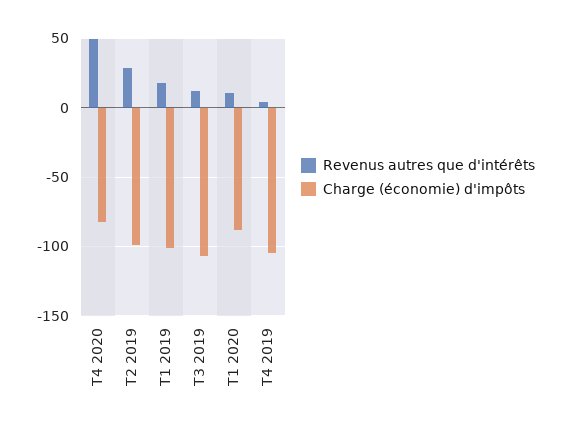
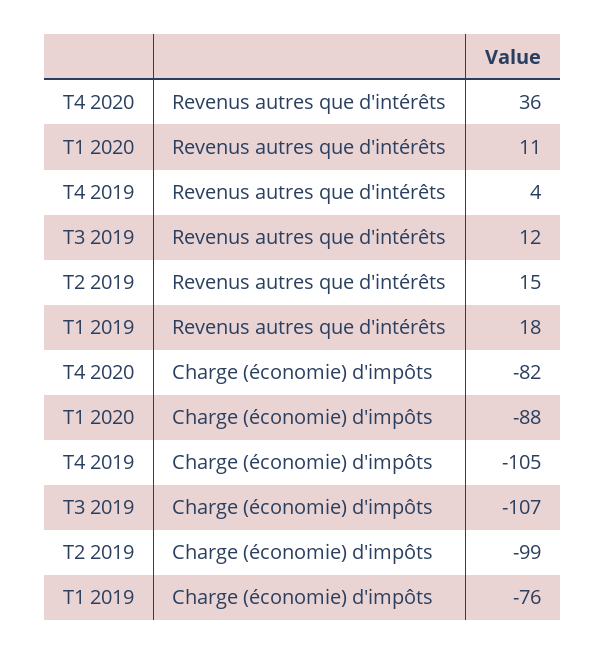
Revenus autres que d'intérêts, T4 2020: 50 -> 36
Revenus autres que d'intérêts, T2 2019: 30 -> 15
Charge (économie) d'impôts, T1 2019: -100 -> -76

